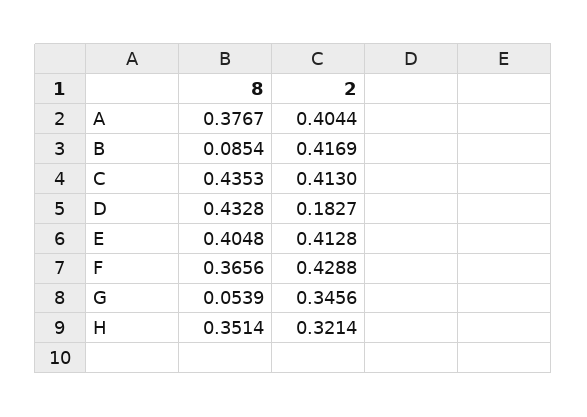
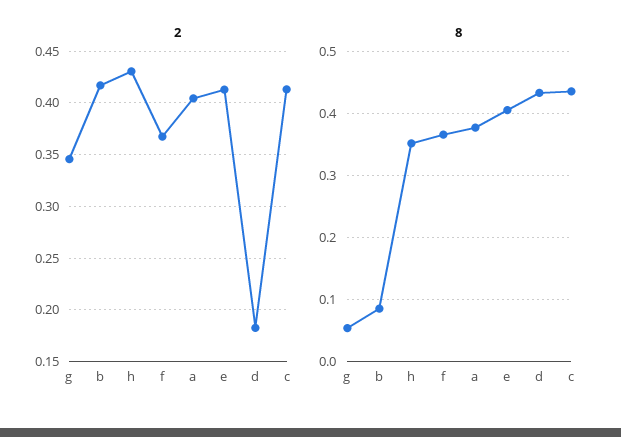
2, F: 0.4288 -> 0.37
2, H: 0.3214 -> 0.43

